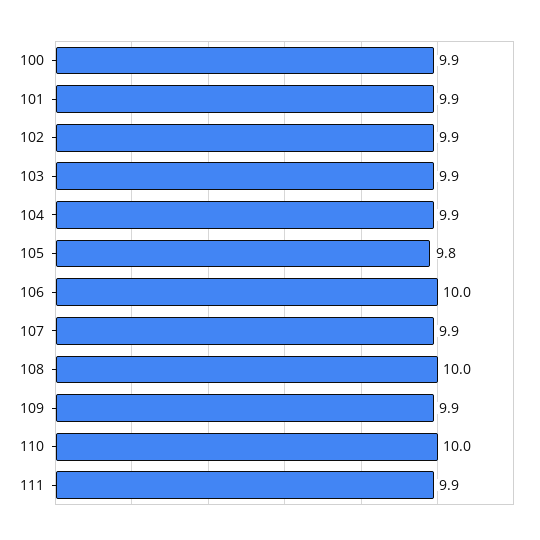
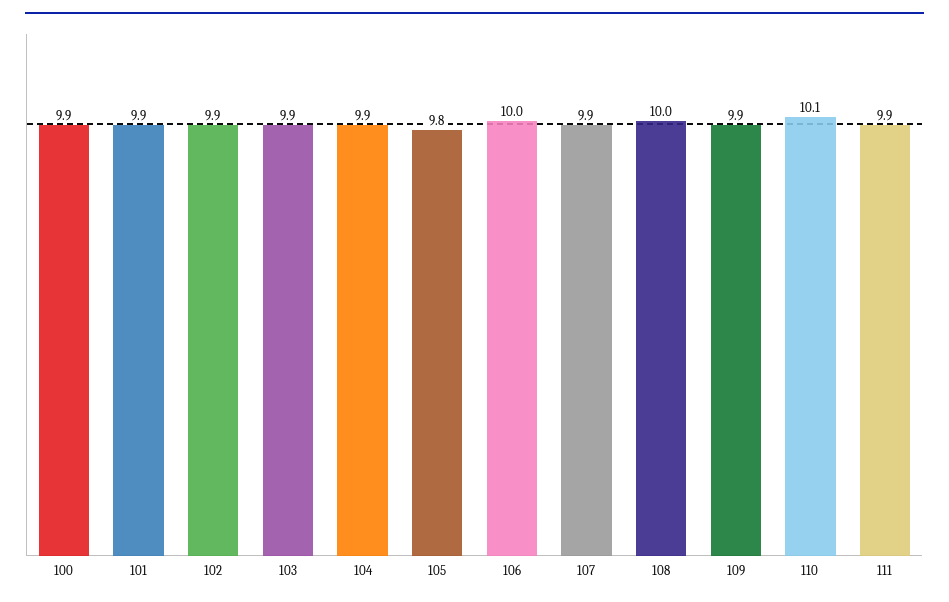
110: 10 -> 10.1

